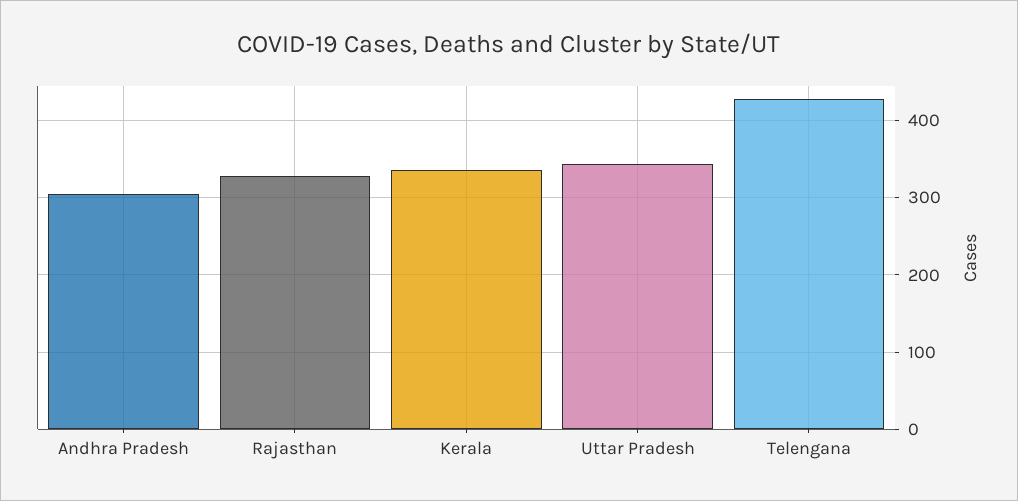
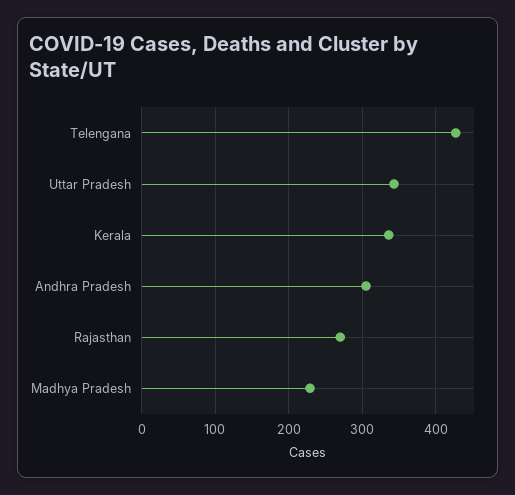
Rajasthan: 330 -> 270
Madhya Pradesh: none -> 230

